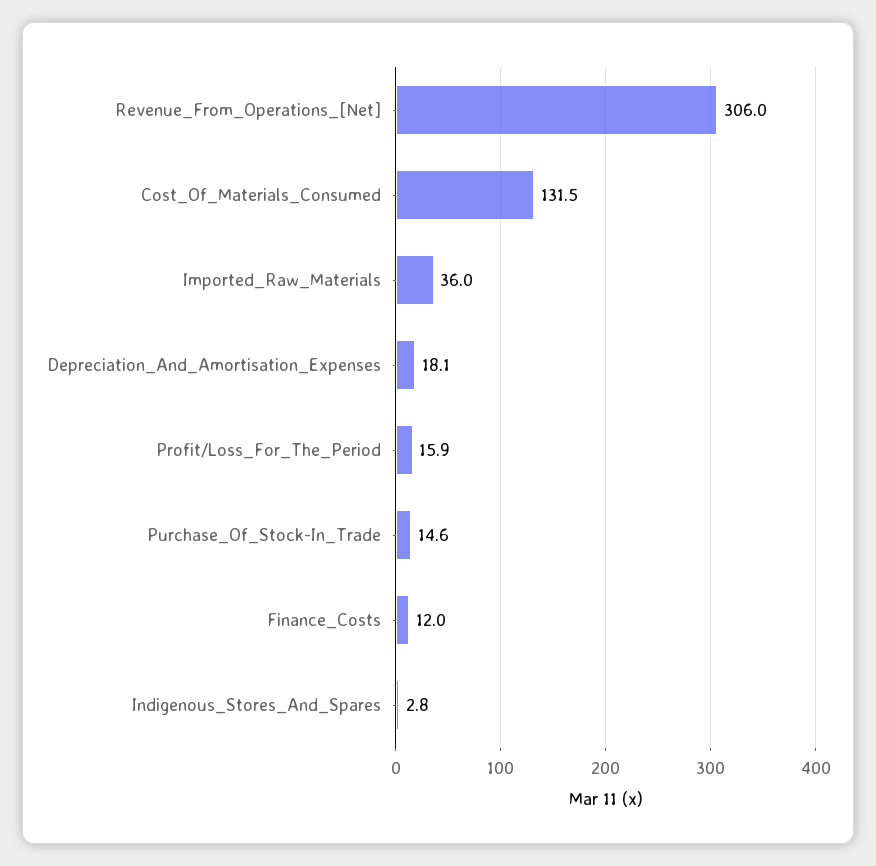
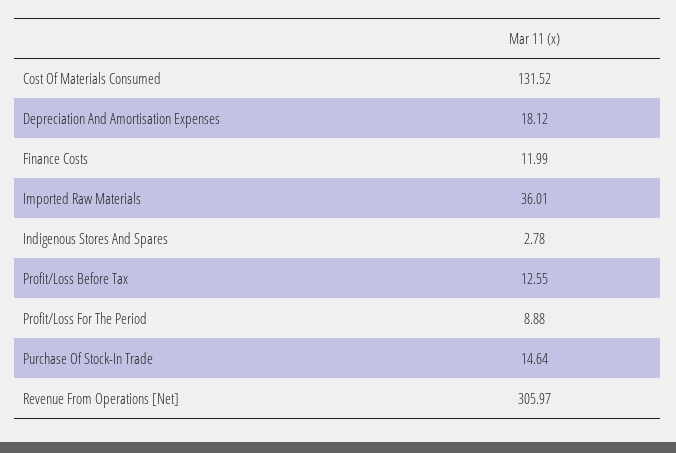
Profit/Loss_For_The_Period: 15.9 -> 8.88
Profit/Loss Before Tax: none -> 12.55

